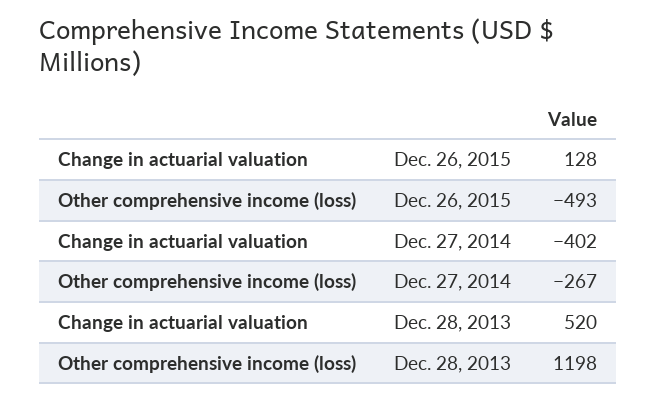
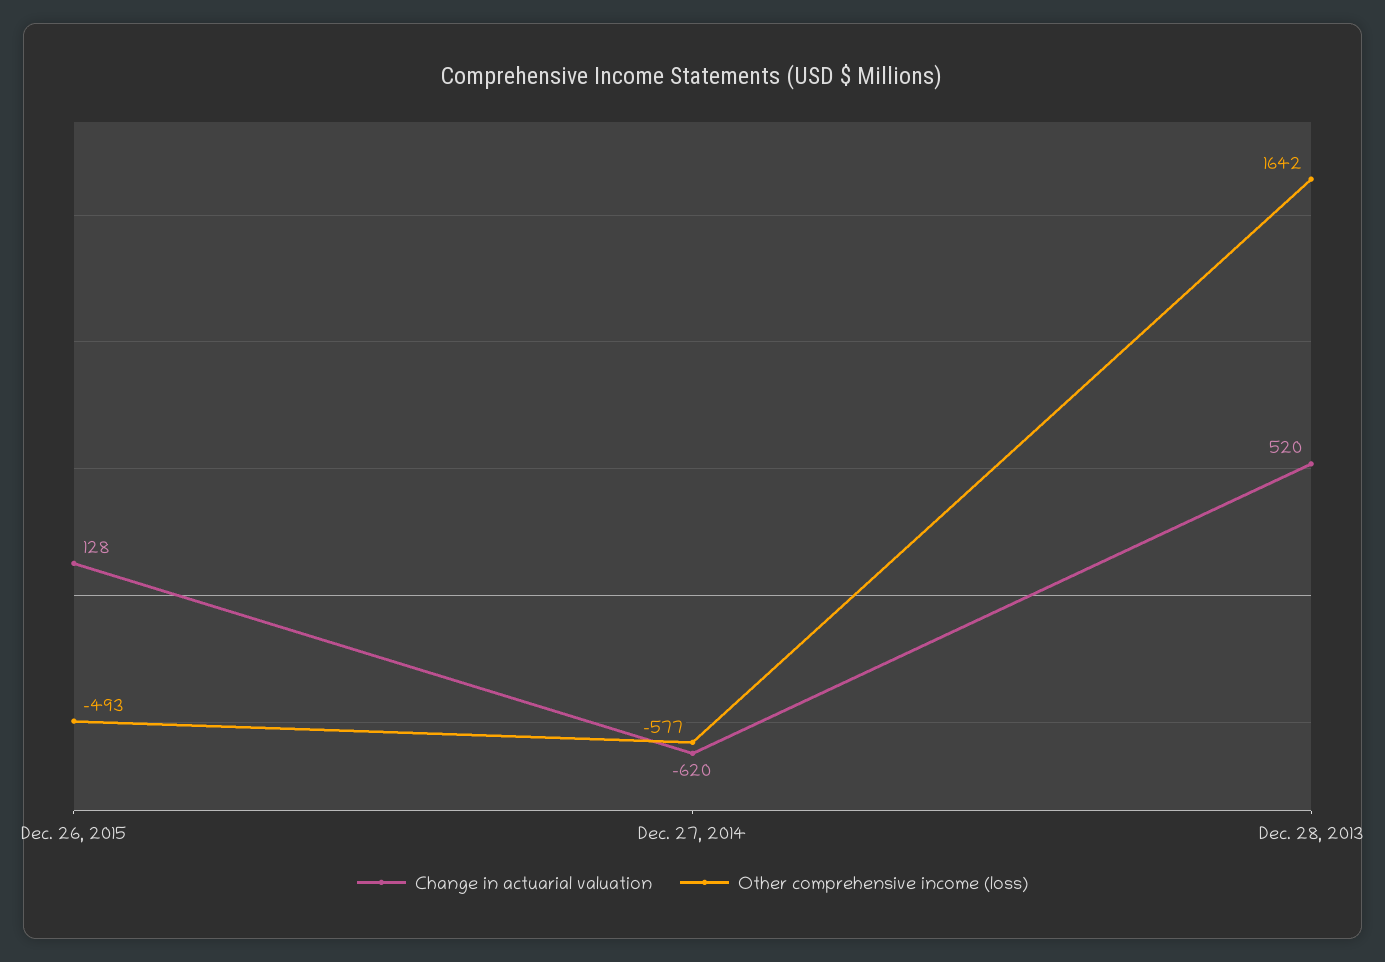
Change in actuarial valuation, Dec. 27, 2014: -402 -> -620
Other comprehensive income (loss), Dec. 27, 2014: -267 -> -577
Other comprehensive income (loss), Dec. 28, 2013: 1198 -> 1642

